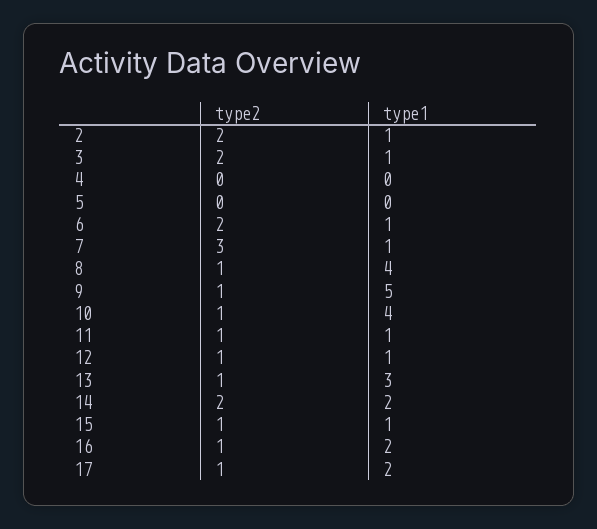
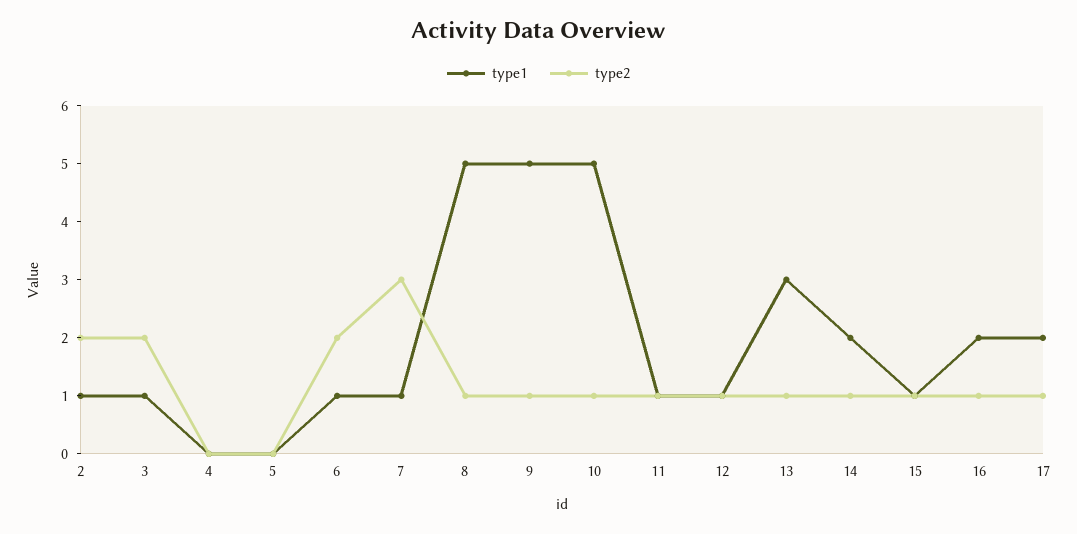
type1, 8: 4 -> 5
type1, 10: 4 -> 5
type2, 14: 2 -> 1

